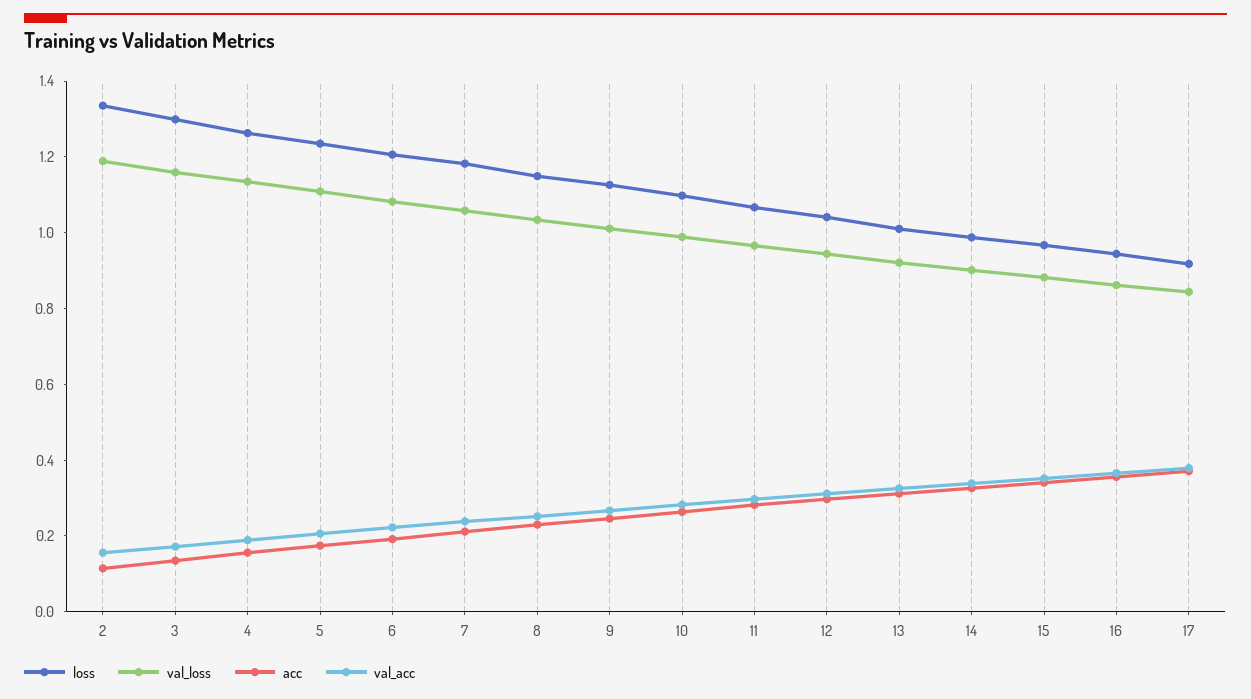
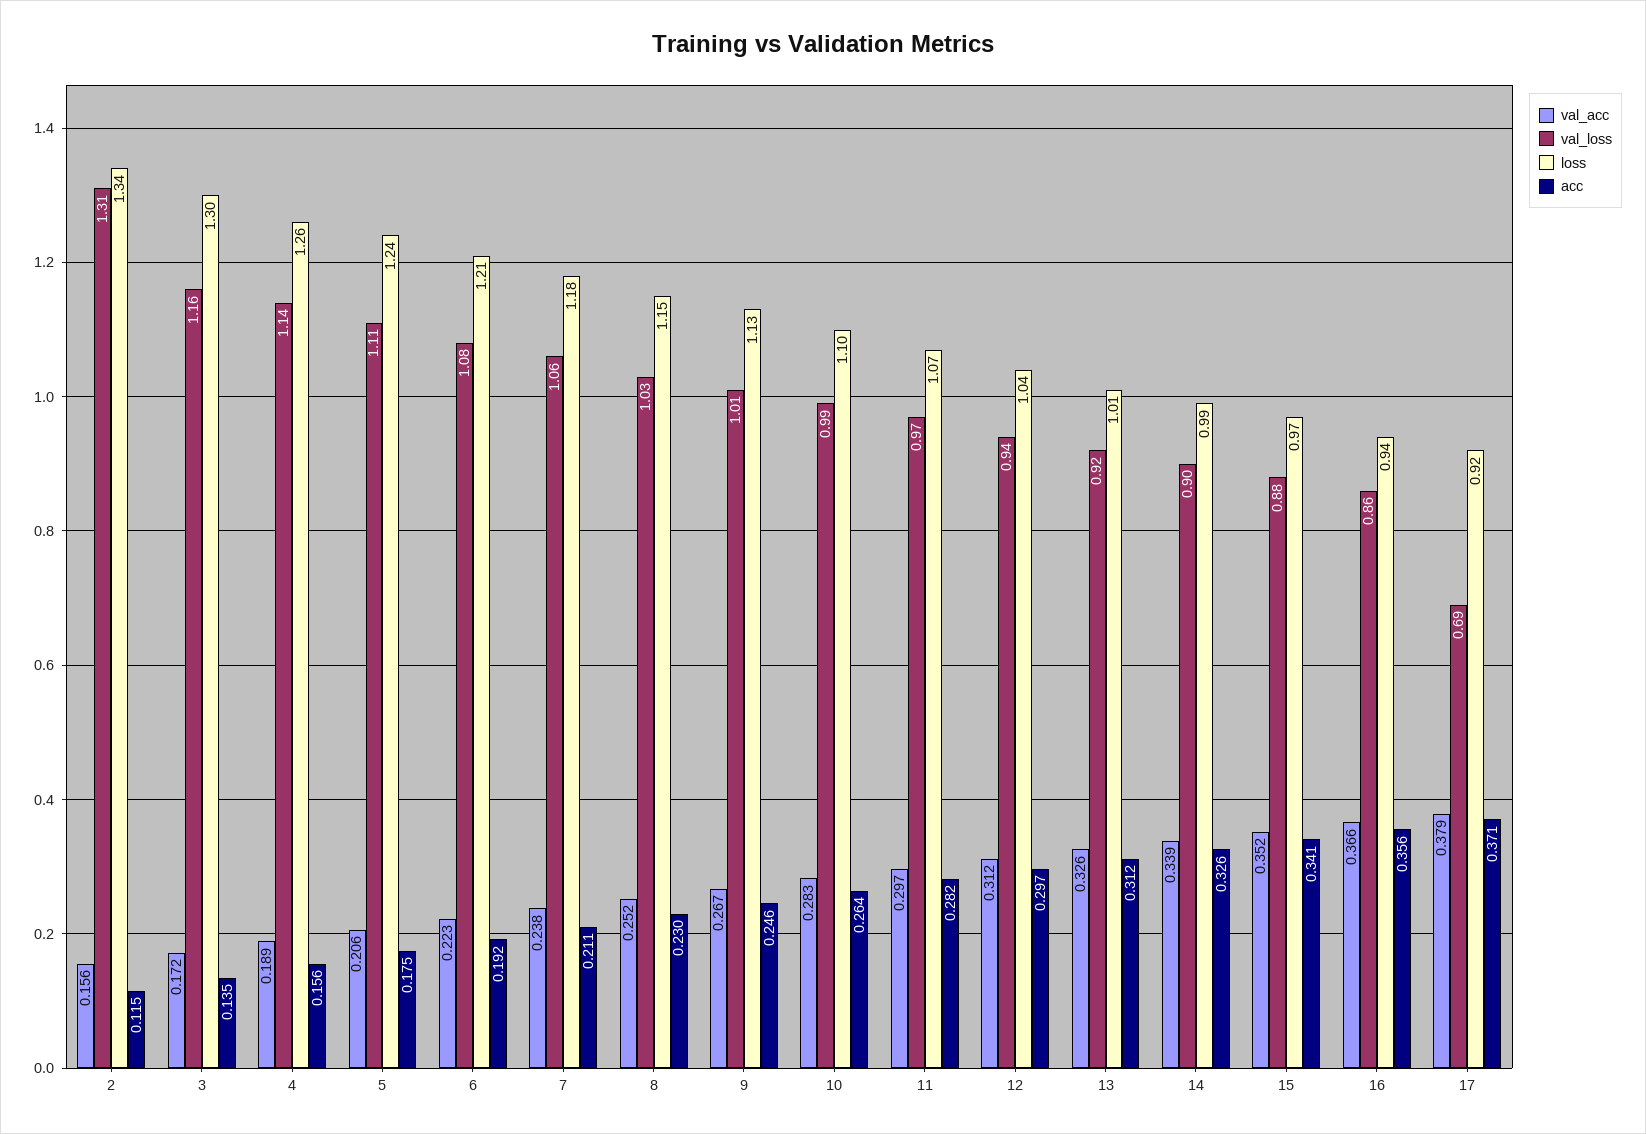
val_loss, 2: 1.2 -> 1.31
val_loss, 17: 0.85 -> 0.69

